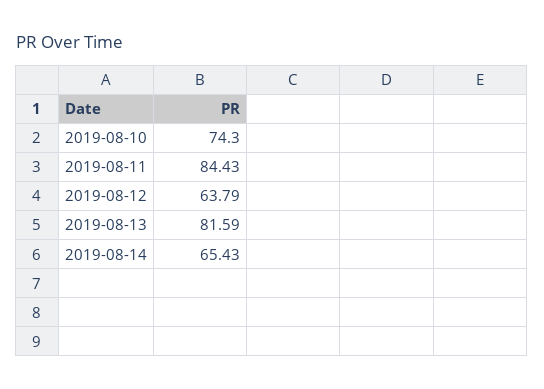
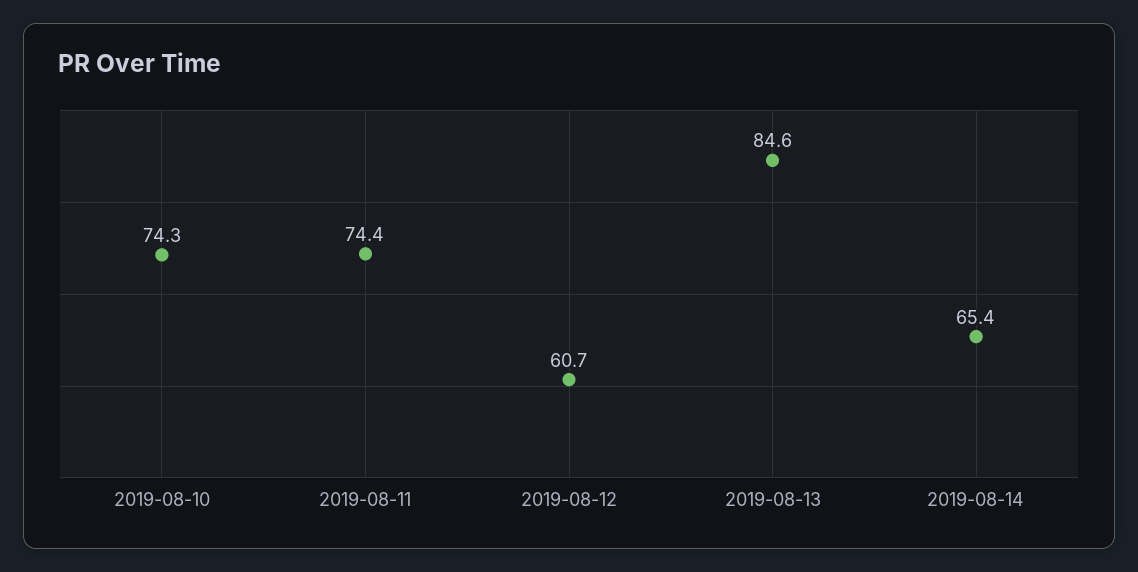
2019-08-11: 84.43 -> 74.4
2019-08-12: 63.79 -> 60.7
2019-08-13: 81.59 -> 84.6

